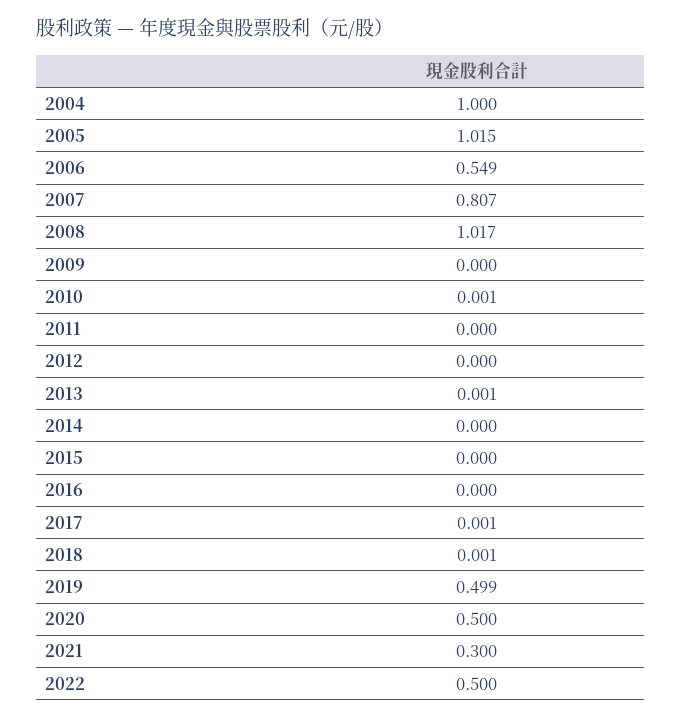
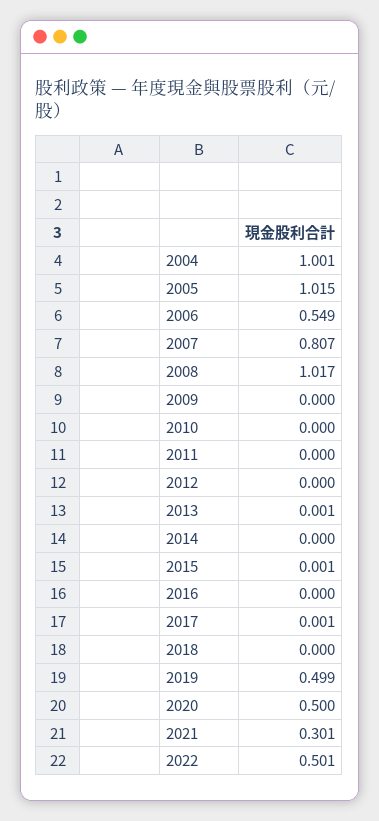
2004: 1 -> 1.001
2010: 0.001 -> 0
2015: 0 -> 0.001
2018: 0.001 -> 0
2021: 0.3 -> 0.301
2022: 0.5 -> 0.501

